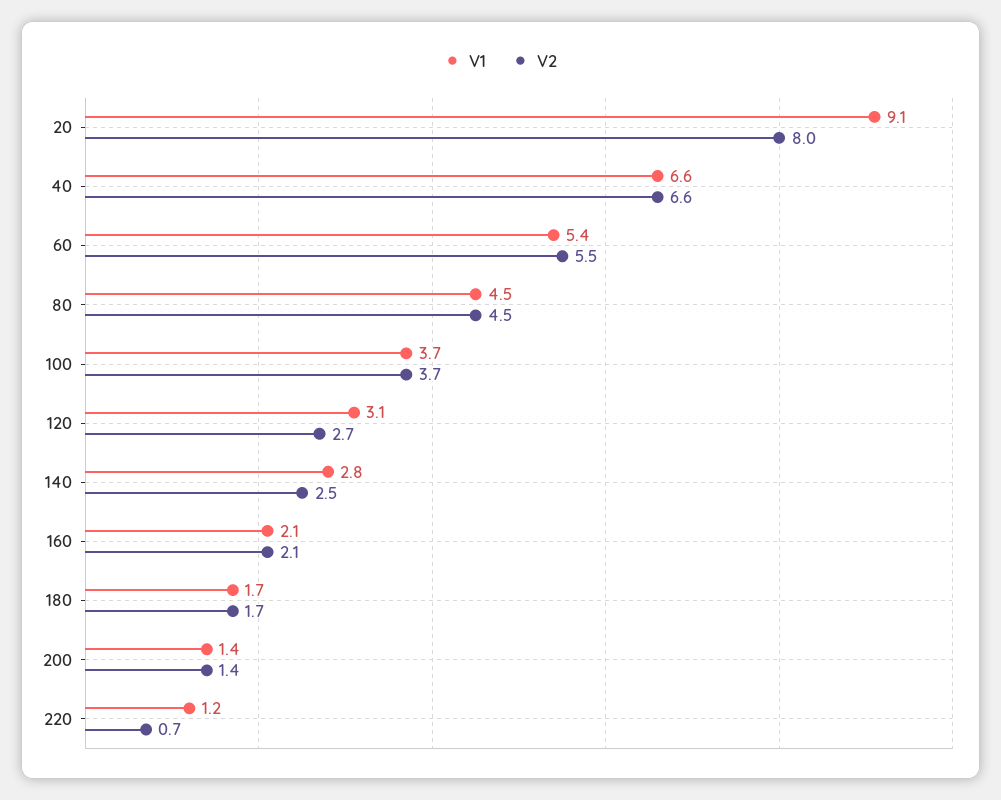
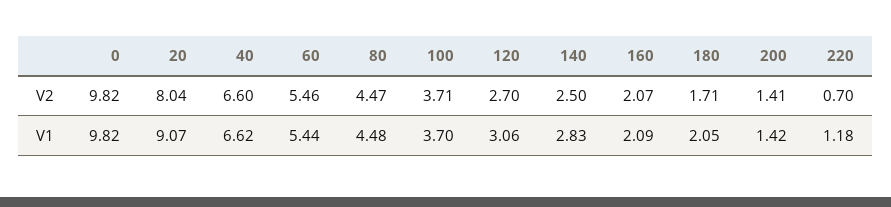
V1, 180: 1.7 -> 2.05
V2, 0: none -> 9.82
V1, 0: none -> 9.82

